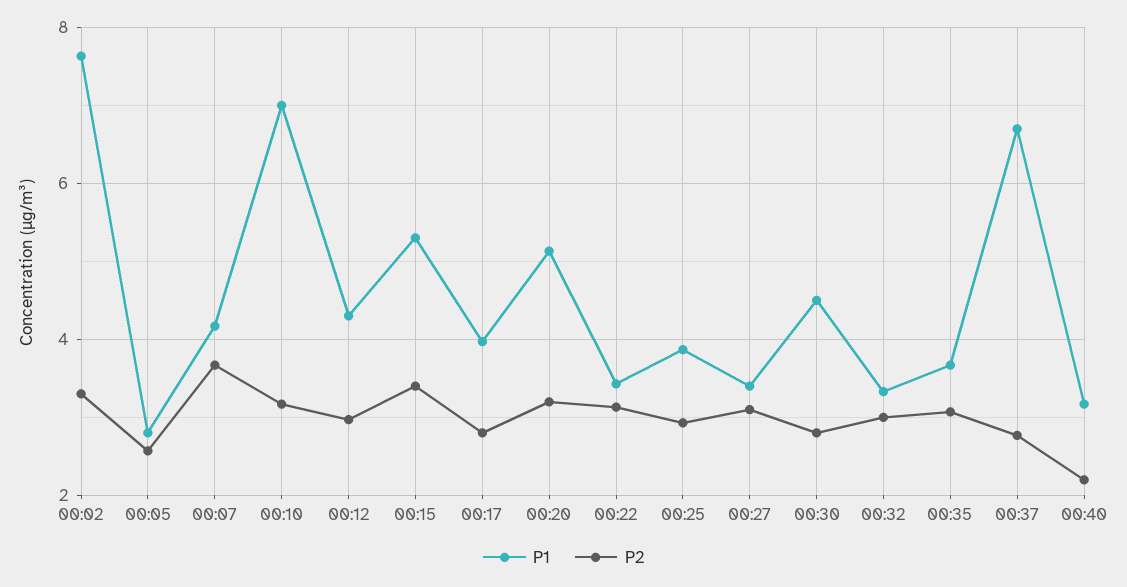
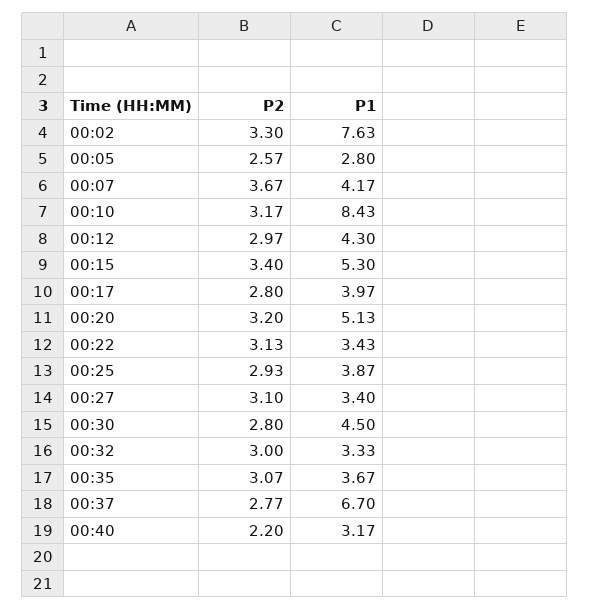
P1, 00:10: 7 -> 8.43

